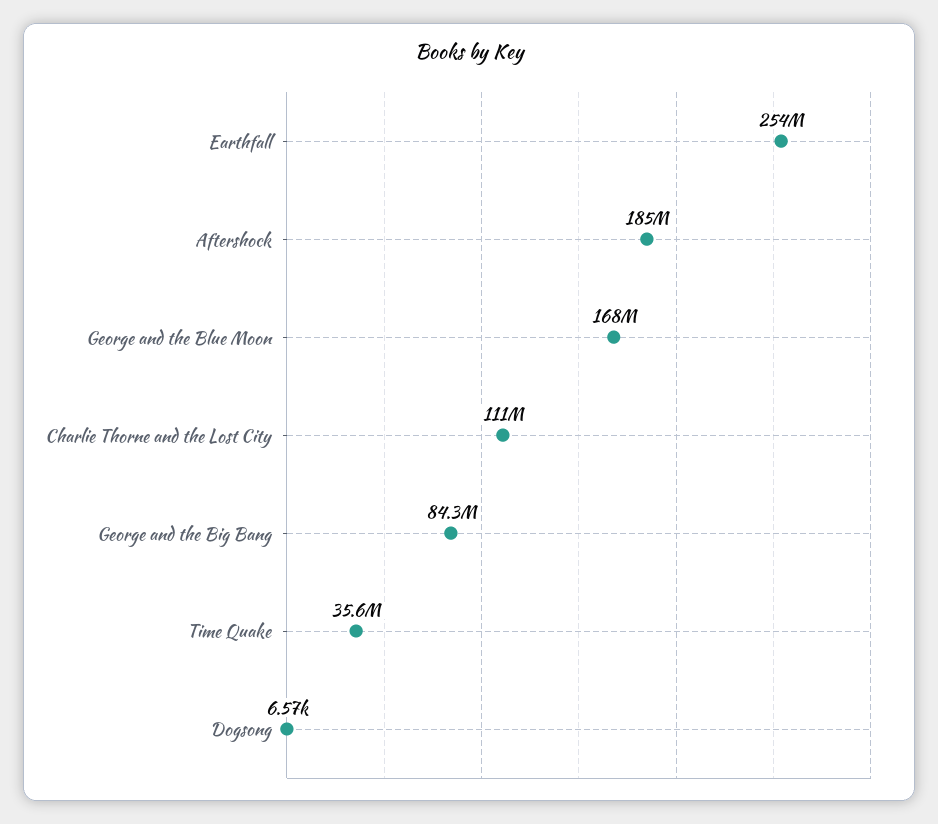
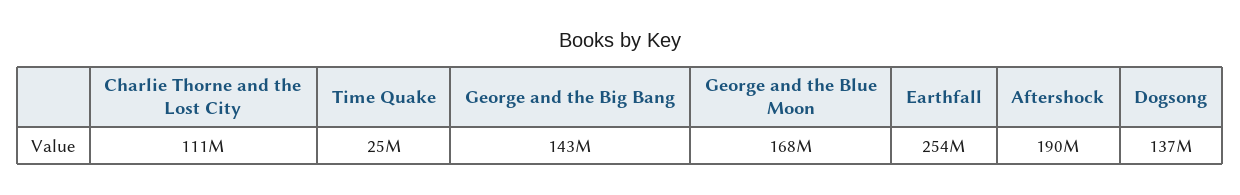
Aftershock: 185000000 -> 190000000
George and the Big Bang: 84300000 -> 143000000
Time Quake: 35600000 -> 25000000
Dogsong: 6570 -> 137000000

